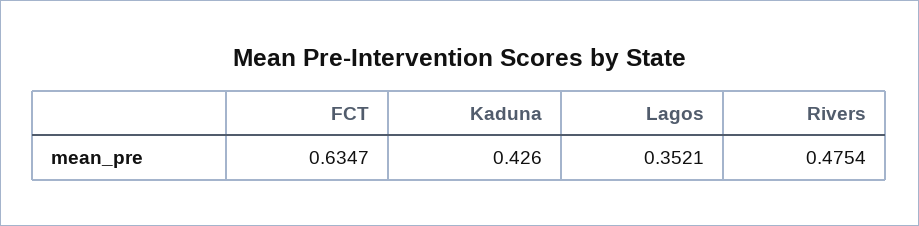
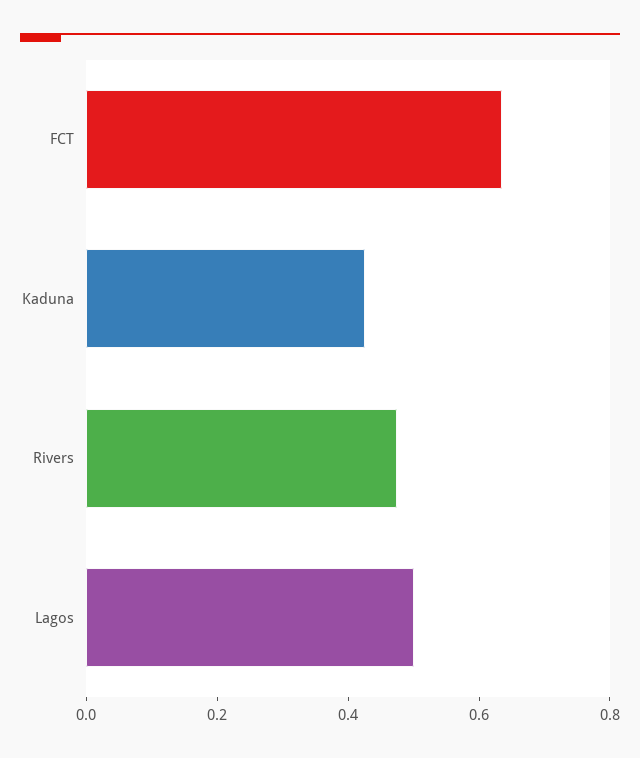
Lagos: 0.3521 -> 0.5

